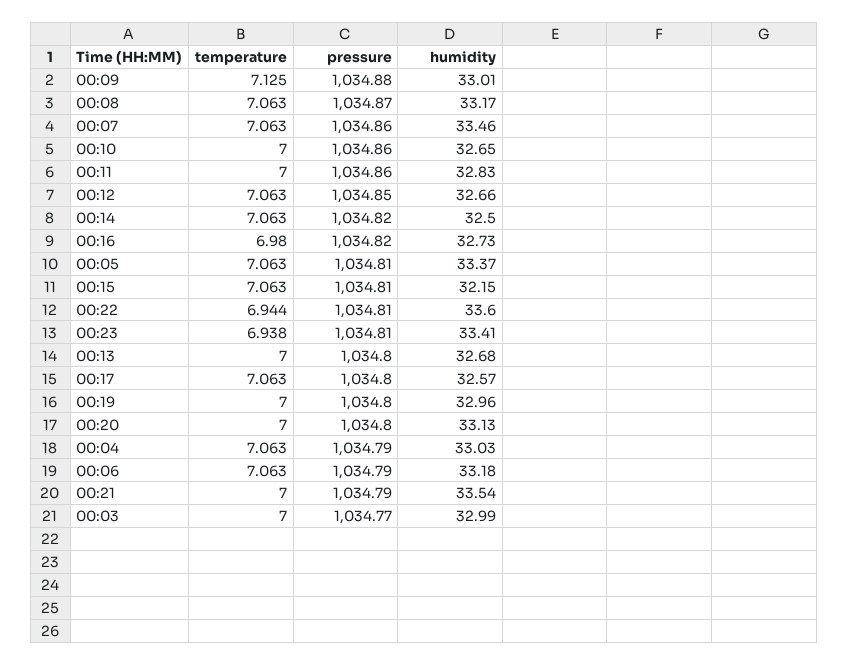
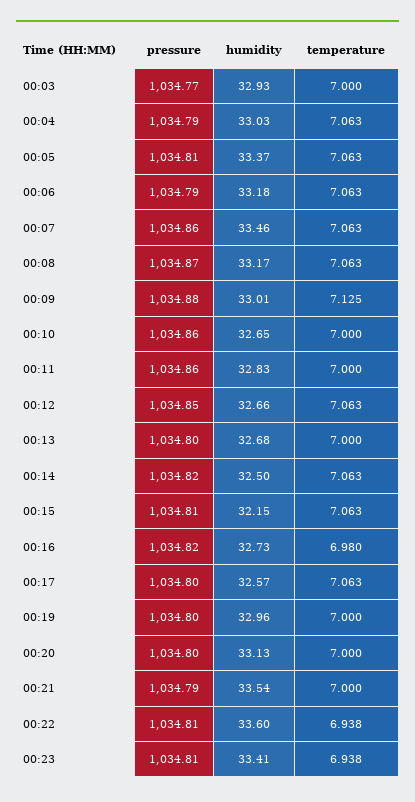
temperature, 00:22: 6.944 -> 6.938
humidity, 00:03: 32.99 -> 32.93

